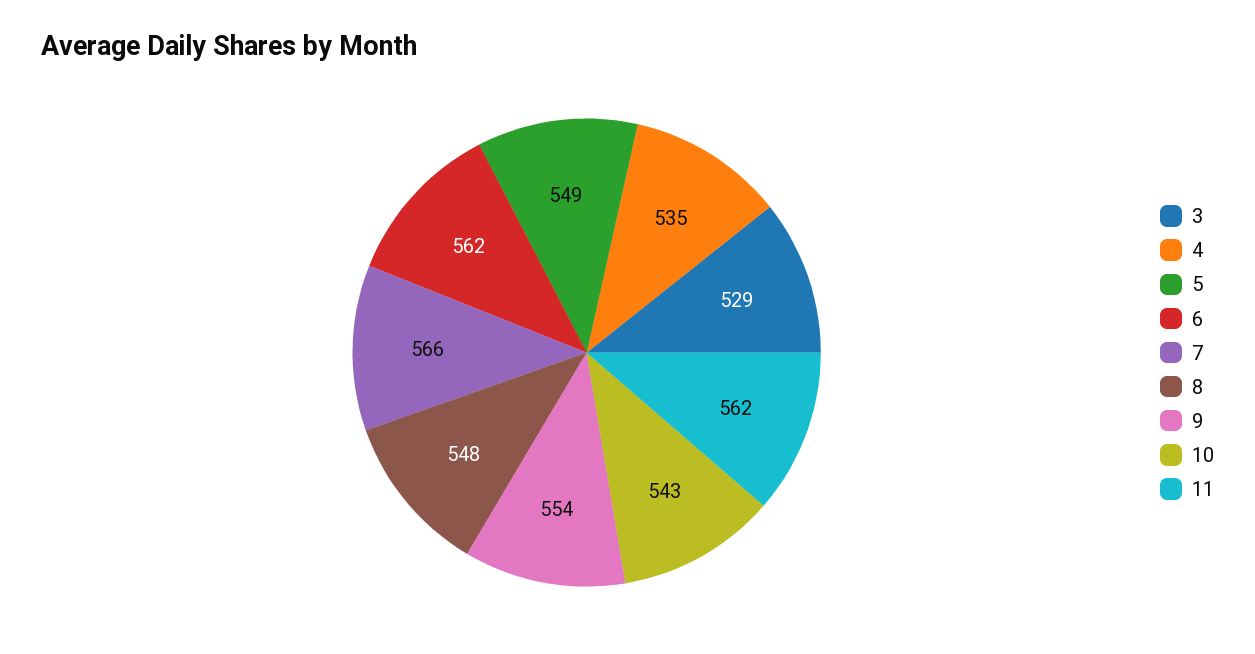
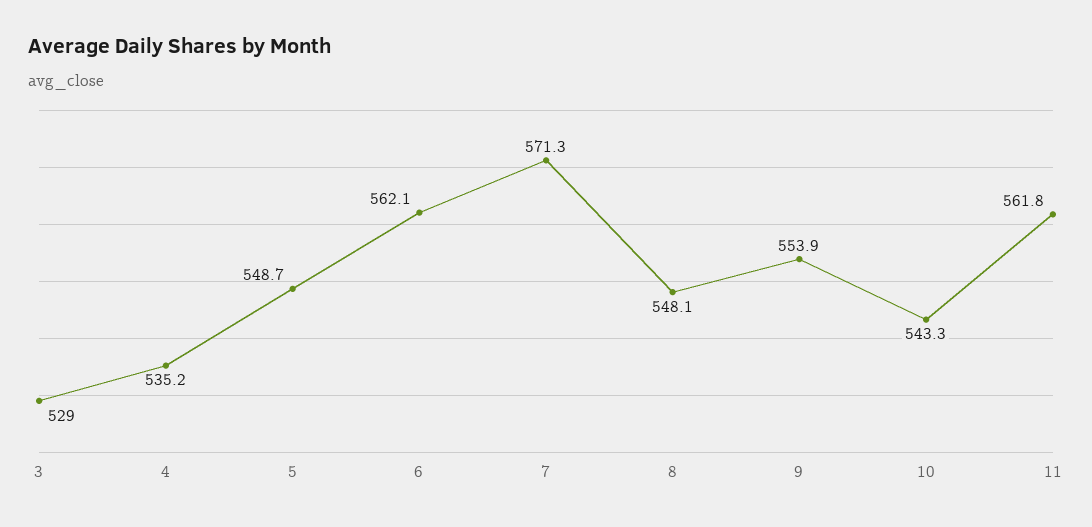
7: 566 -> 571.3

